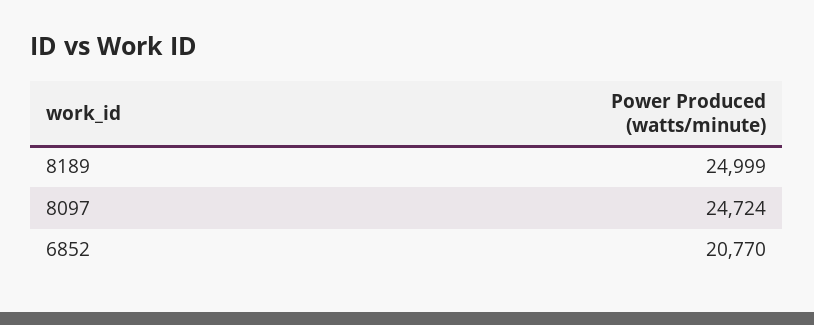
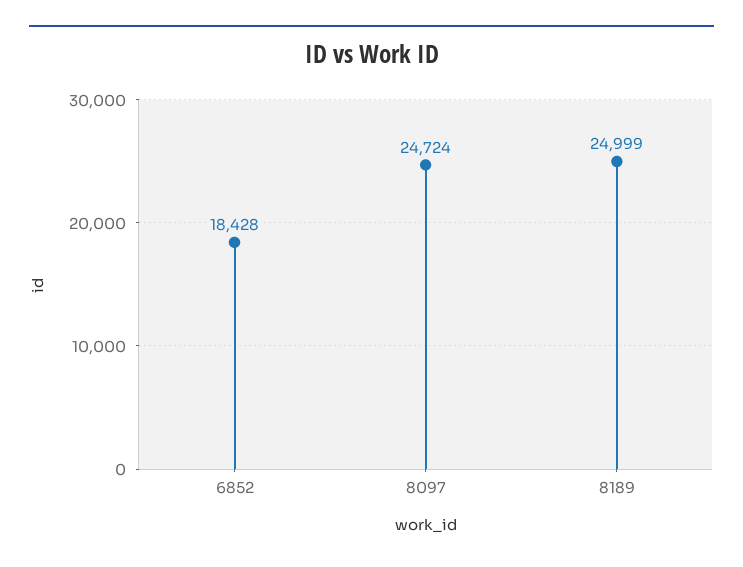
6852: 20770 -> 18428

